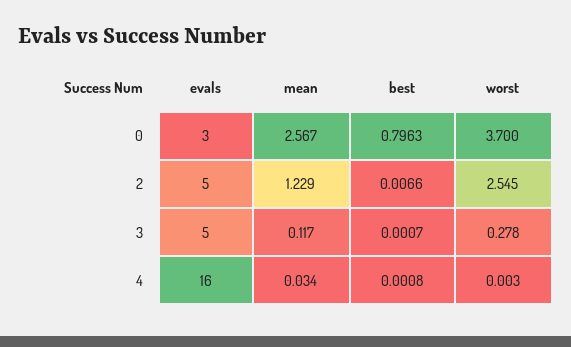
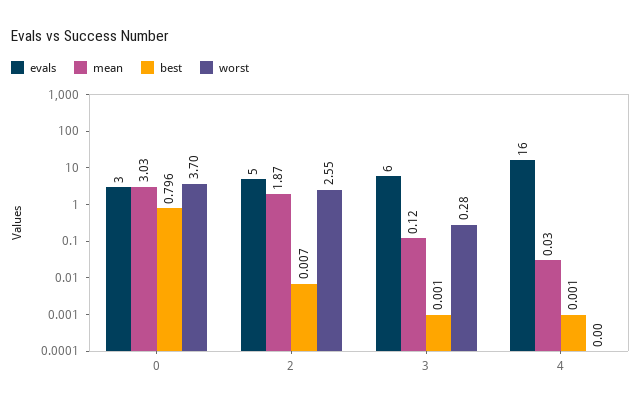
mean, 0: 2.567 -> 3.03
mean, 2: 1.229 -> 1.87
evals, 3: 5 -> 6

